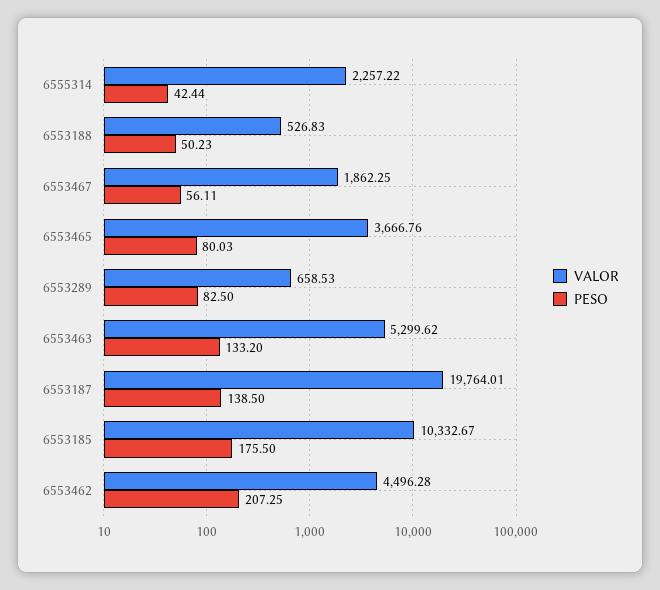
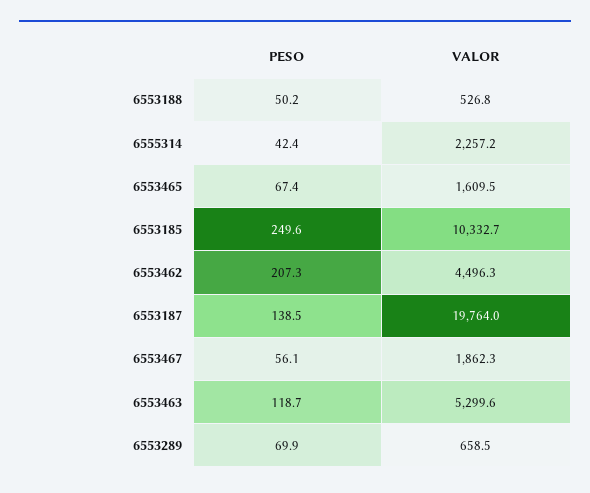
VALOR, 6553465: 3666.76 -> 1609.5
PESO, 6553465: 80.03 -> 67.4
PESO, 6553289: 82.5 -> 69.9
PESO, 6553463: 133.2 -> 118.7
PESO, 6553185: 175.5 -> 249.6

